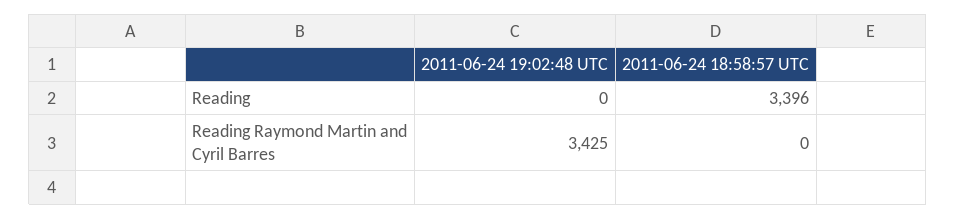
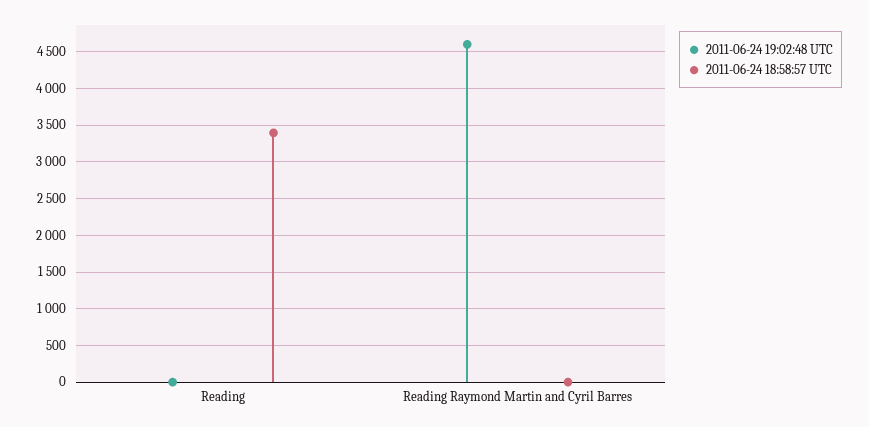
2011-06-24 19:02:48 UTC, Reading Raymond Martin and Cyril Barres: 3425 -> 4600

